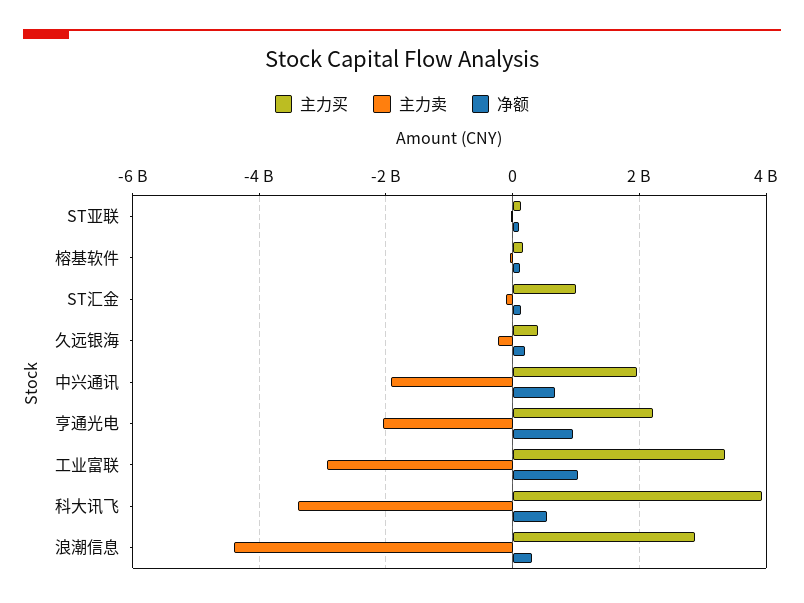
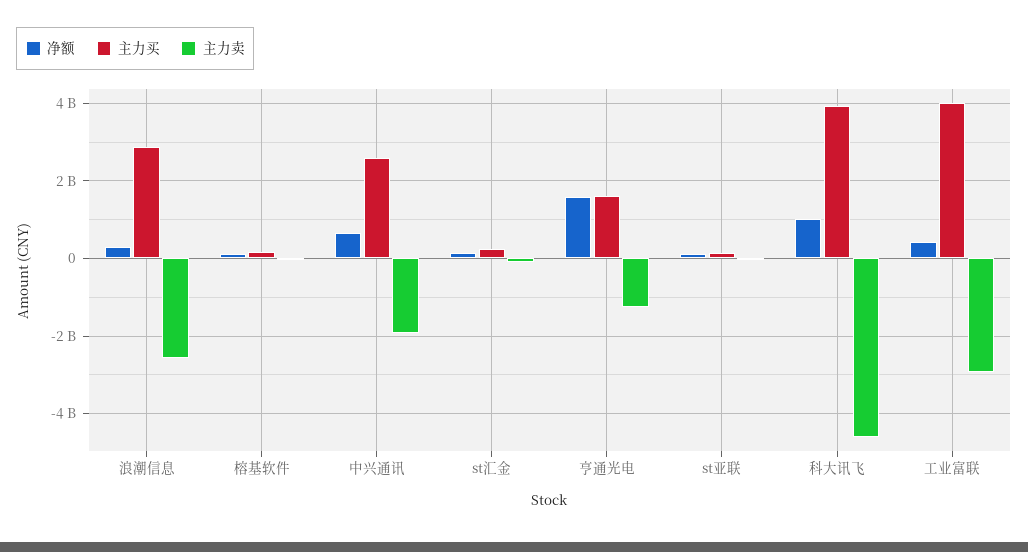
主力买, ST汇金: 1000000000 -> 200000000
主力买, 久远银海: 400000000 -> none
主力卖, 久远银海: -200000000 -> none
净额, 久远银海: 200000000 -> none
主力买, 中兴通讯: 2000000000 -> 2600000000
主力买, 亨通光电: 2200000000 -> 1600000000
主力卖, 亨通光电: -2000000000 -> -1200000000
净额, 亨通光电: 1000000000 -> 1600000000
主力买, 工业富联: 3400000000 -> 4000000000
净额, 工业富联: 1000000000 -> 400000000
主力卖, 科大讯飞: -3400000000 -> -4600000000
净额, 科大讯飞: 600000000 -> 1000000000
主力卖, 浪潮信息: -4400000000 -> -2600000000

